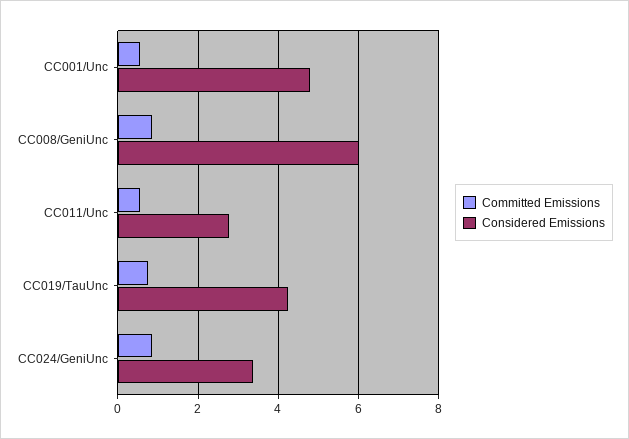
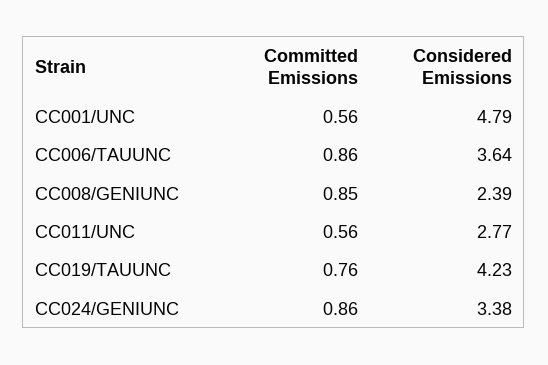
Considered Emissions, CC008/GeniUnc: 6 -> 2.39
Committed Emissions, CC006/TAUUNC: none -> 0.86
Considered Emissions, CC006/TAUUNC: none -> 3.64

